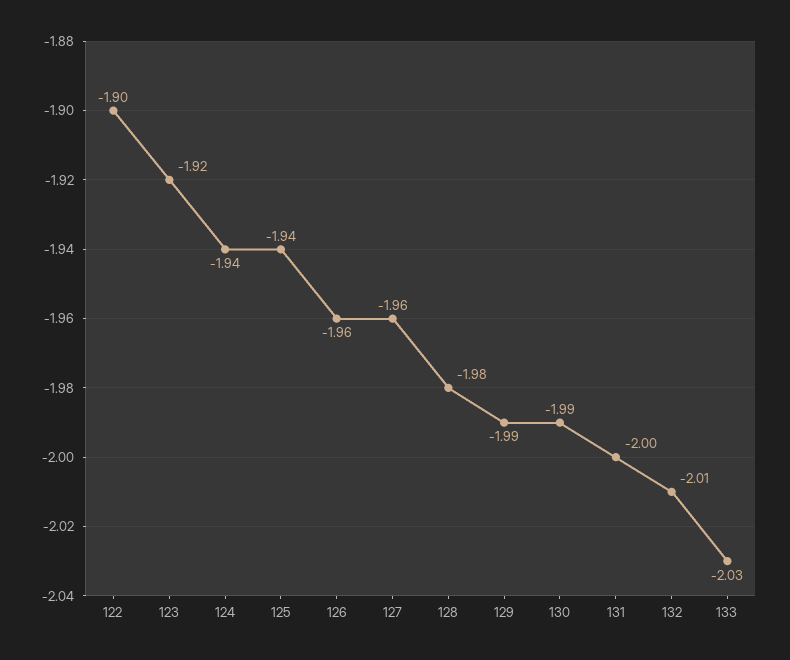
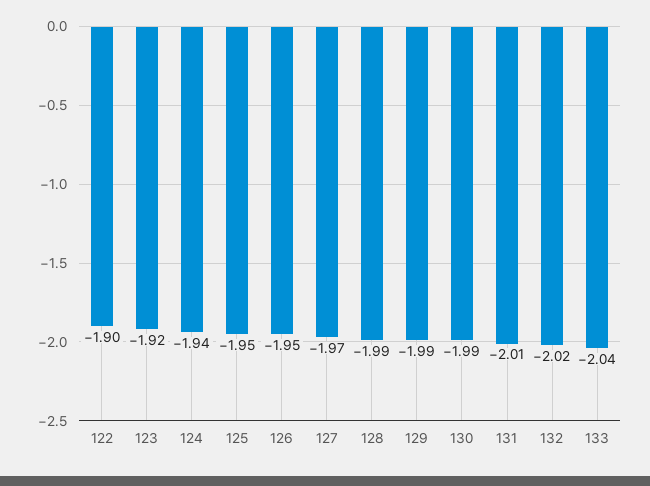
125: -1.94 -> -1.95
126: -1.96 -> -1.95
127: -1.96 -> -1.97
128: -1.98 -> -1.99
131: -2 -> -2.01
132: -2.01 -> -2.02
133: -2.03 -> -2.04

